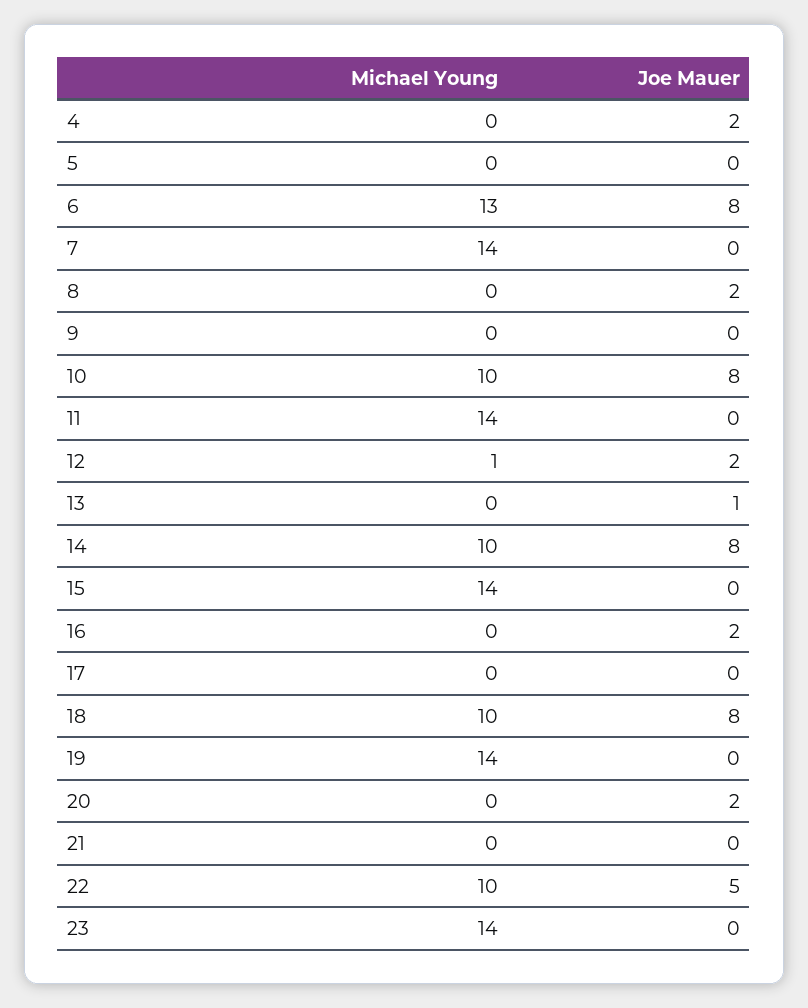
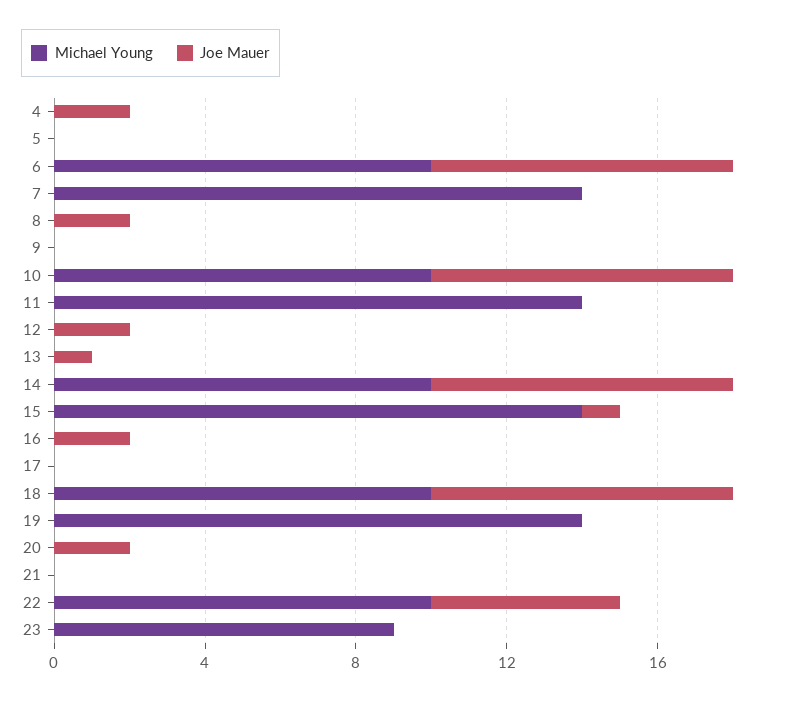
Michael Young, 6: 13 -> 10
Michael Young, 12: 1 -> 0
Joe Mauer, 15: 0 -> 1
Michael Young, 23: 14 -> 9

